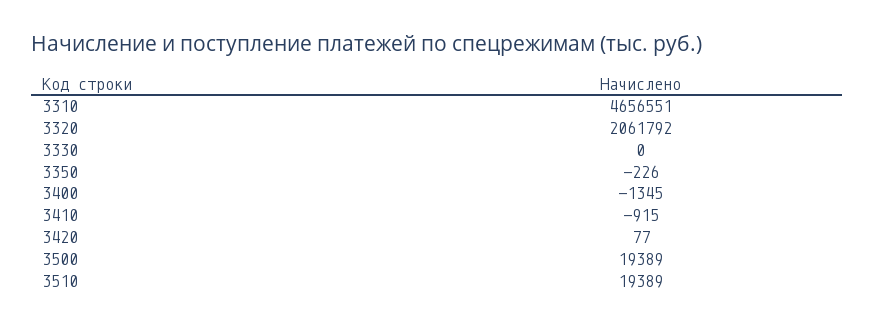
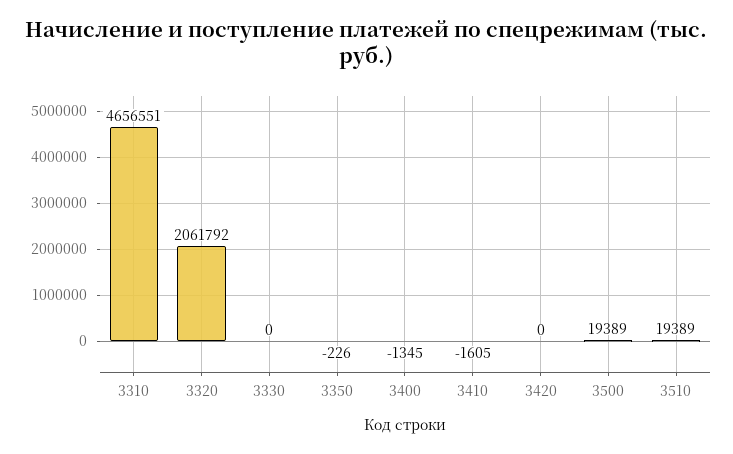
3410: -915 -> -1605
3420: 77 -> 0

